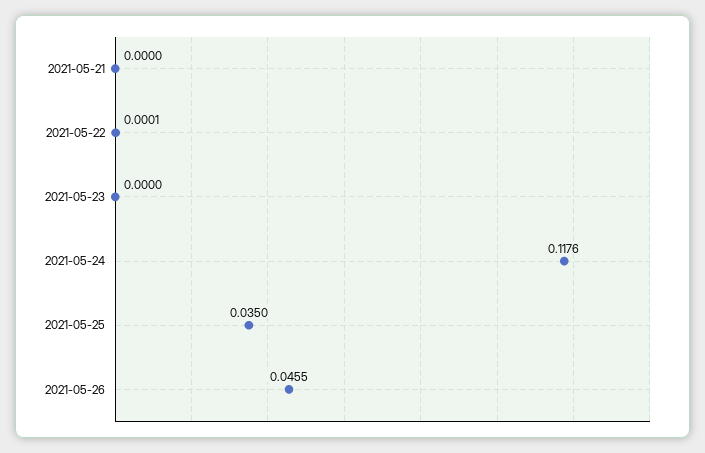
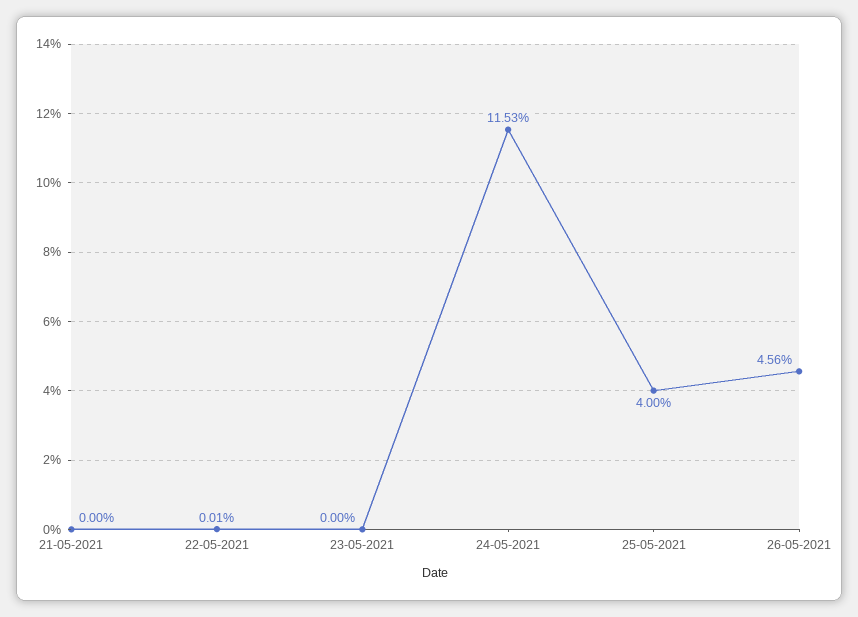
2021-05-24: 0.1176 -> 0.1153
2021-05-25: 0.035 -> 0.04
2021-05-26: 0.0455 -> 0.0456

